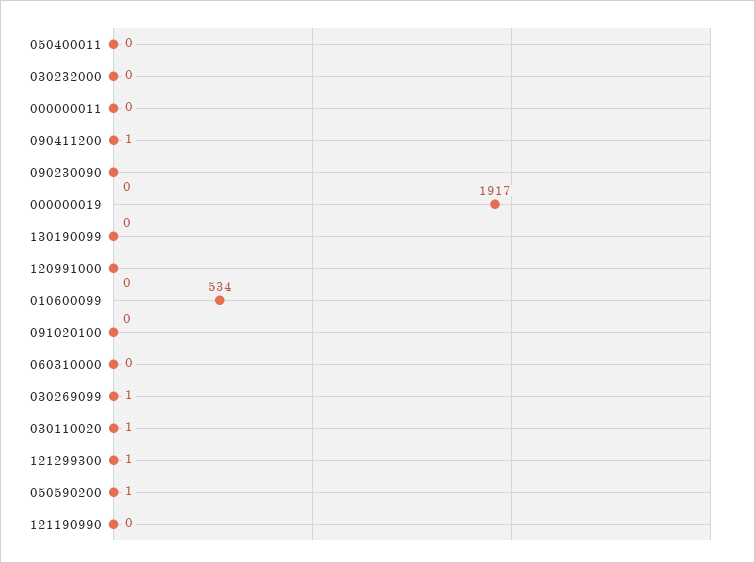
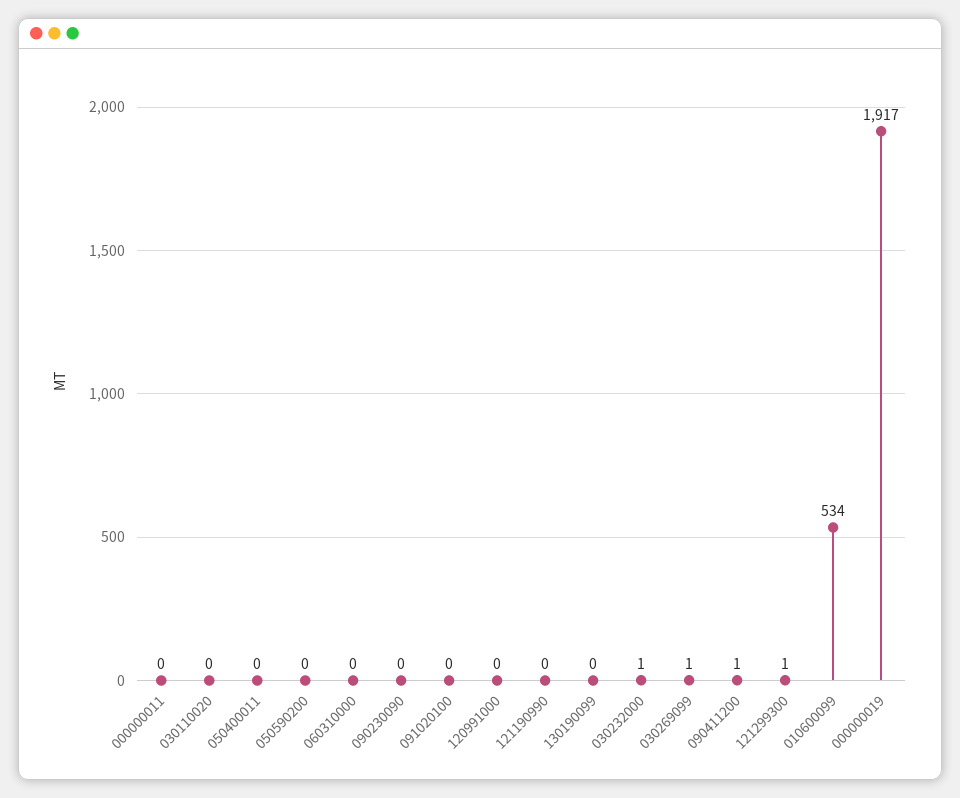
030232000: 0 -> 1
030110020: 1 -> 0
050590200: 1 -> 0

